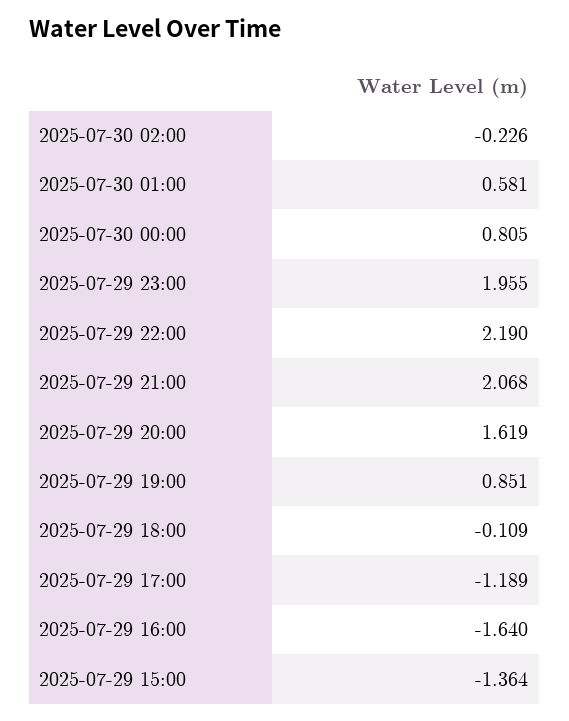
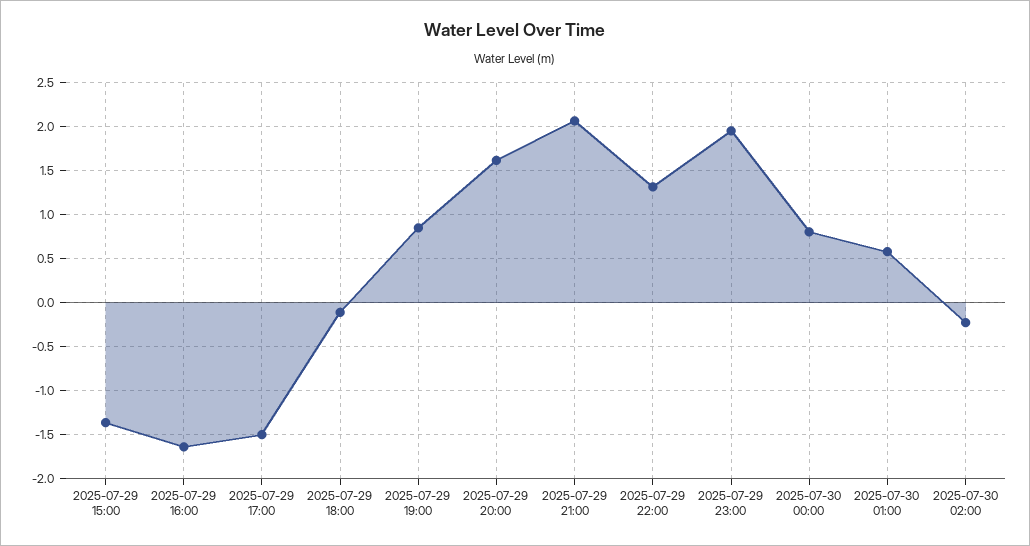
2025-07-29 22:00: 2.19 -> 1.3
2025-07-29 17:00: -1.189 -> -1.5

